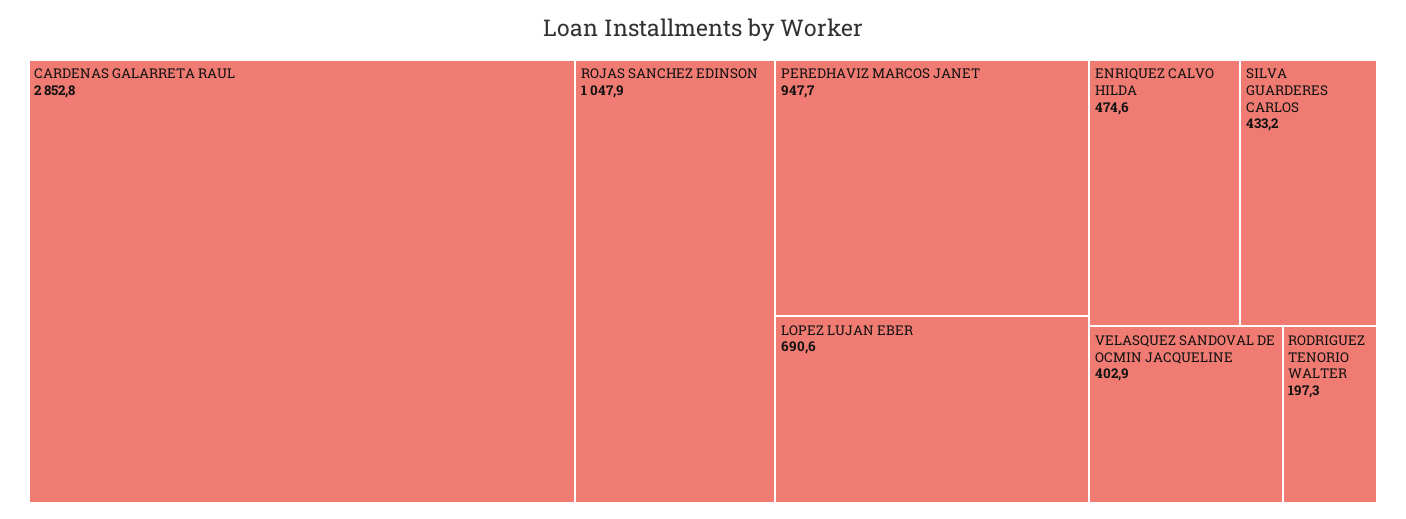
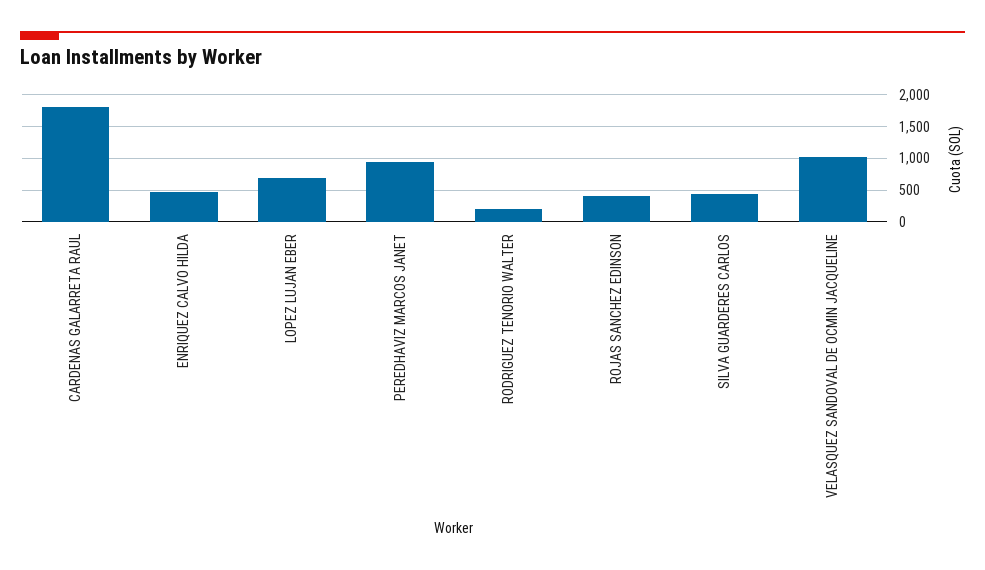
CARDENAS GALARRETA RAUL: 2852.8 -> 1800
ROJAS SANCHEZ EDINSON: 1047.9 -> 400
VELASQUEZ SANDOVAL DE OCMIN JACQUELINE: 402.9 -> 1000

